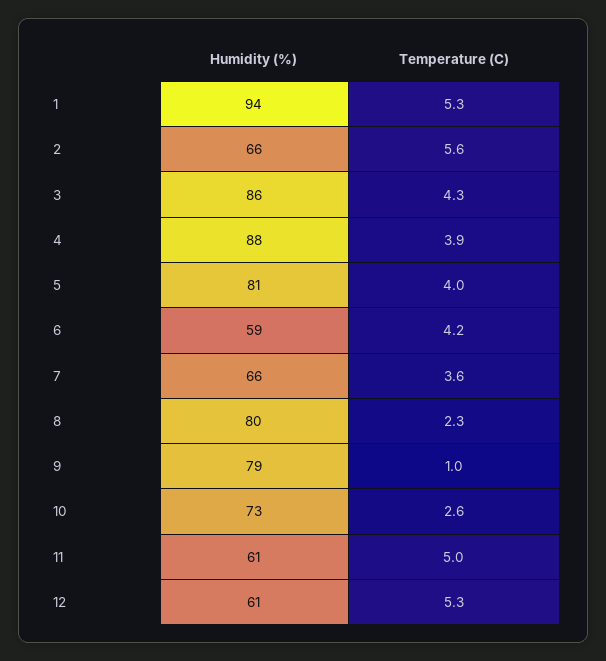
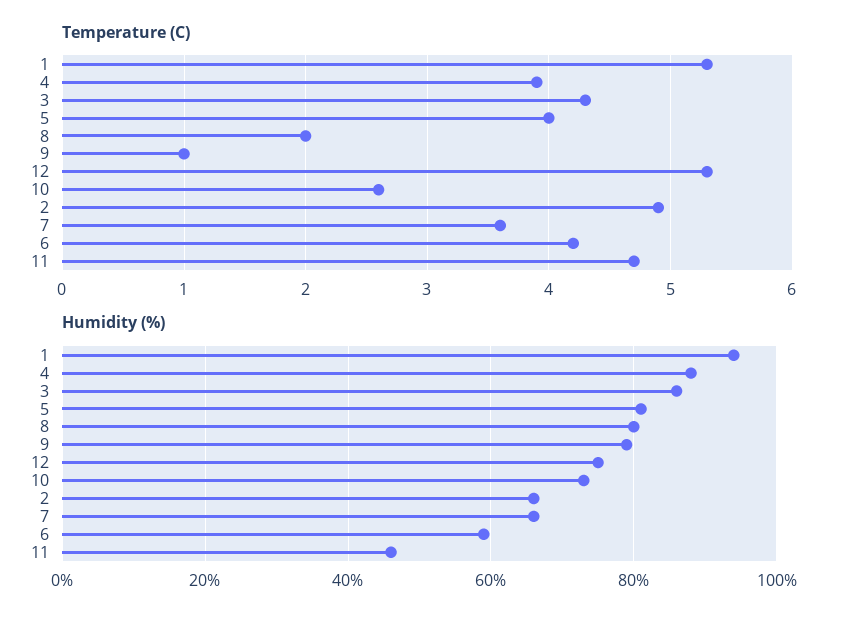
Temperature (C), 2: 5.6 -> 4.9
Temperature (C), 8: 2.3 -> 2
Humidity (%), 11: 61 -> 45
Temperature (C), 11: 5 -> 4.7
Humidity (%), 12: 61 -> 75

